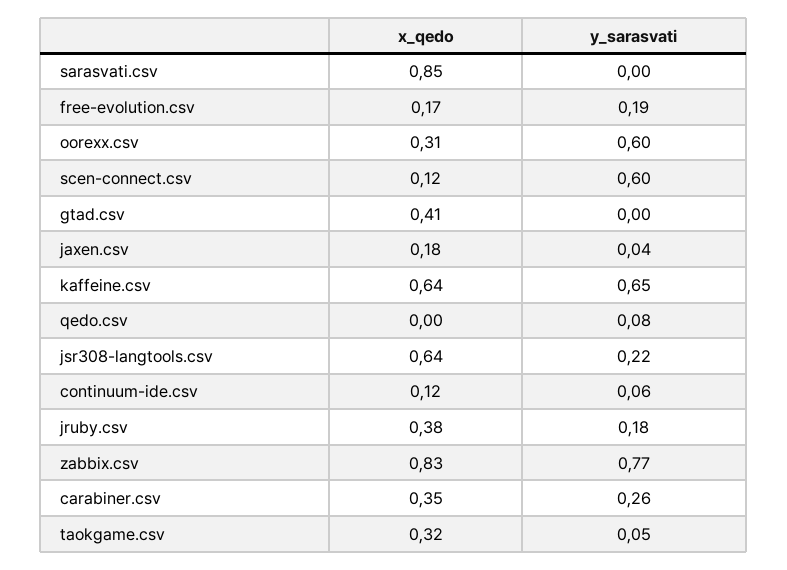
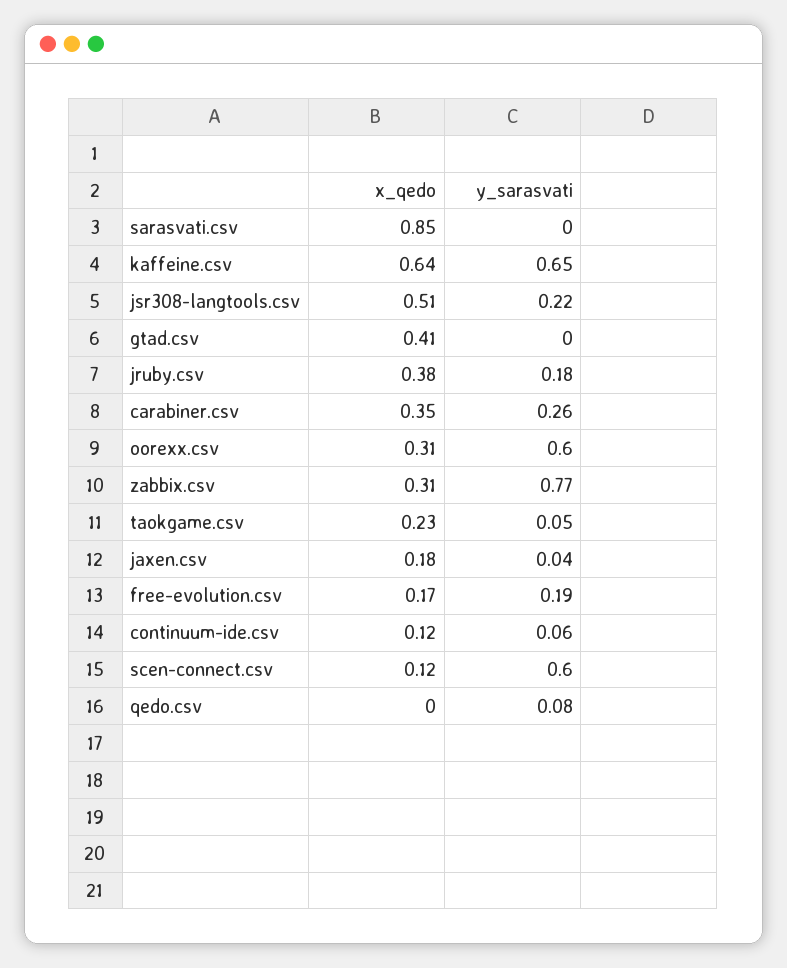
x_qedo, jsr308-langtools.csv: 0.64 -> 0.51
x_qedo, zabbix.csv: 0.83 -> 0.31
x_qedo, taokgame.csv: 0.32 -> 0.23

